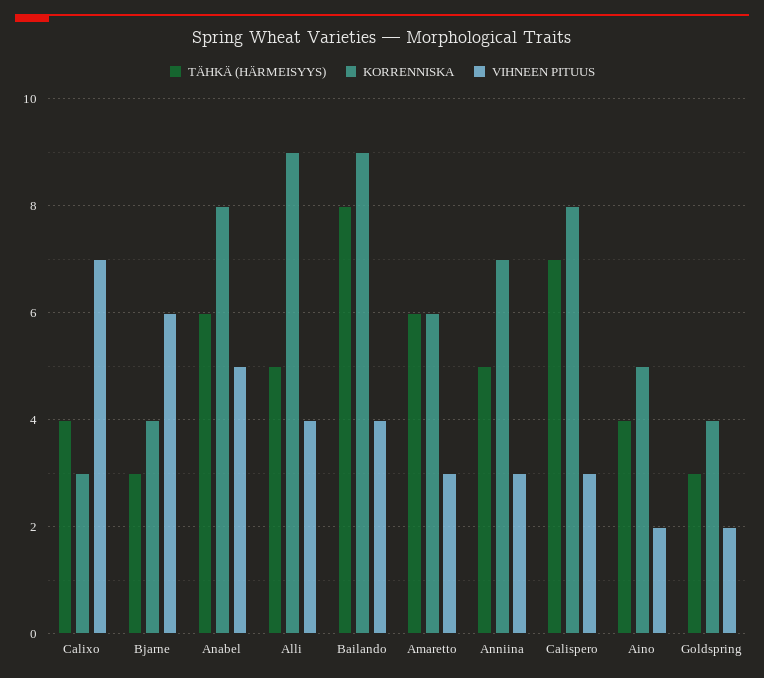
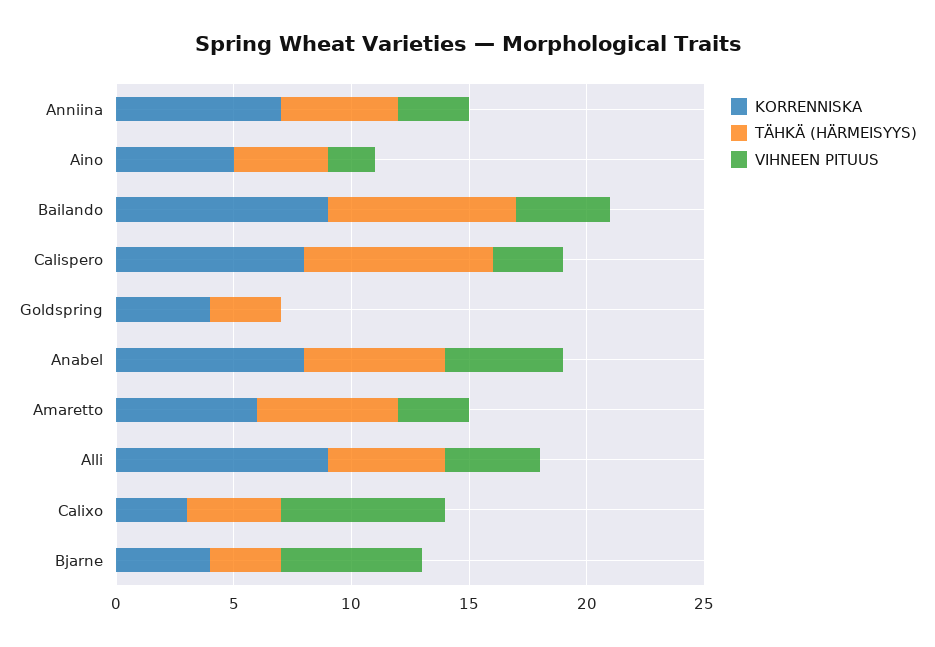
TÄHKÄ (HÄRMEISYYS), Calispero: 7 -> 8
VIHNEEN PITUUS, Goldspring: 2 -> 0

